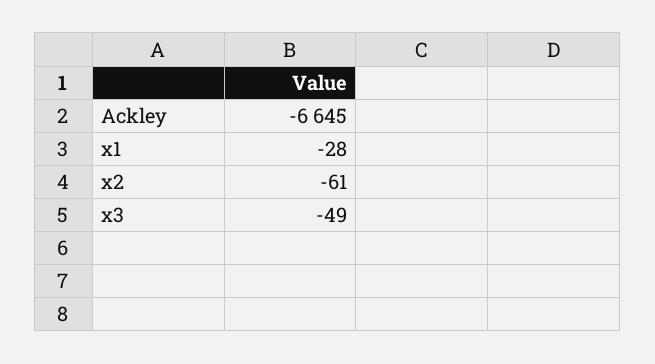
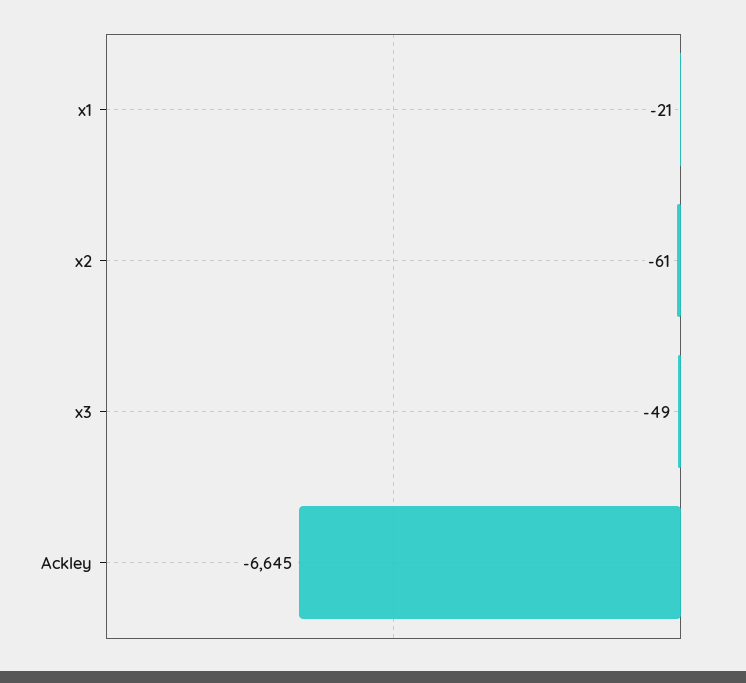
x1: -28 -> -21

